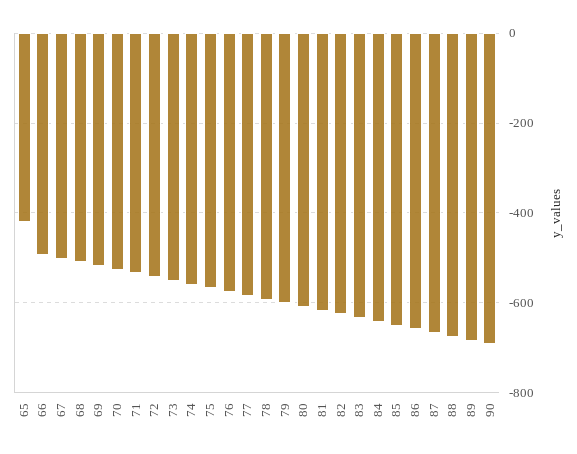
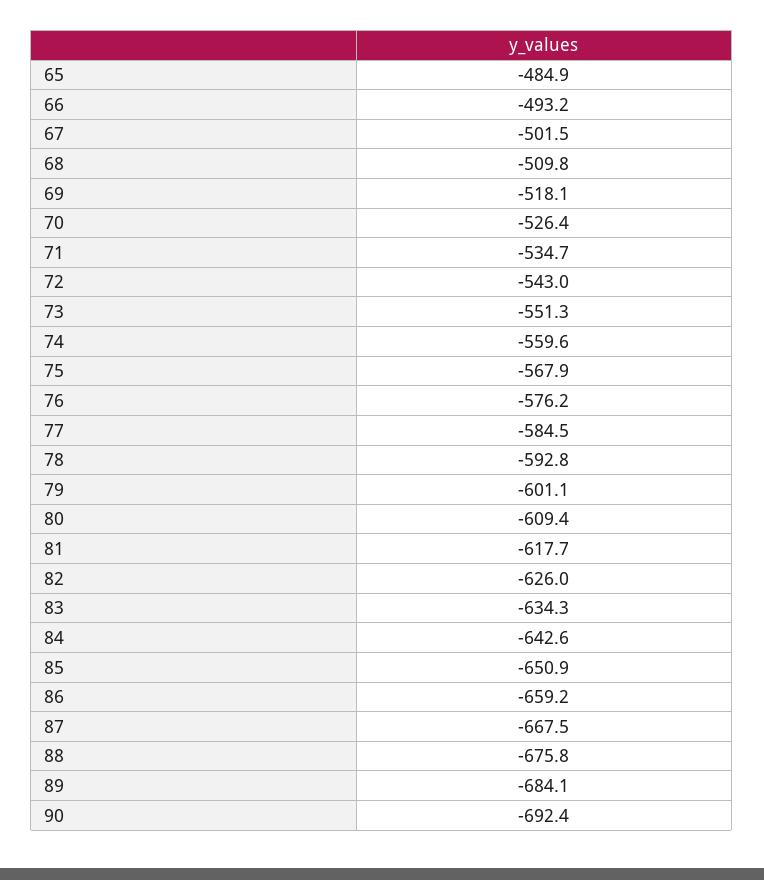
65: -420 -> -484.9

